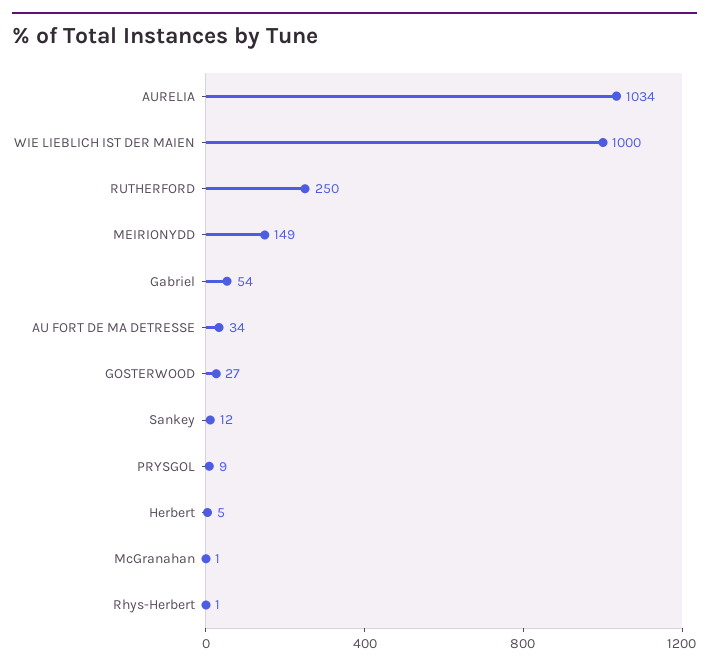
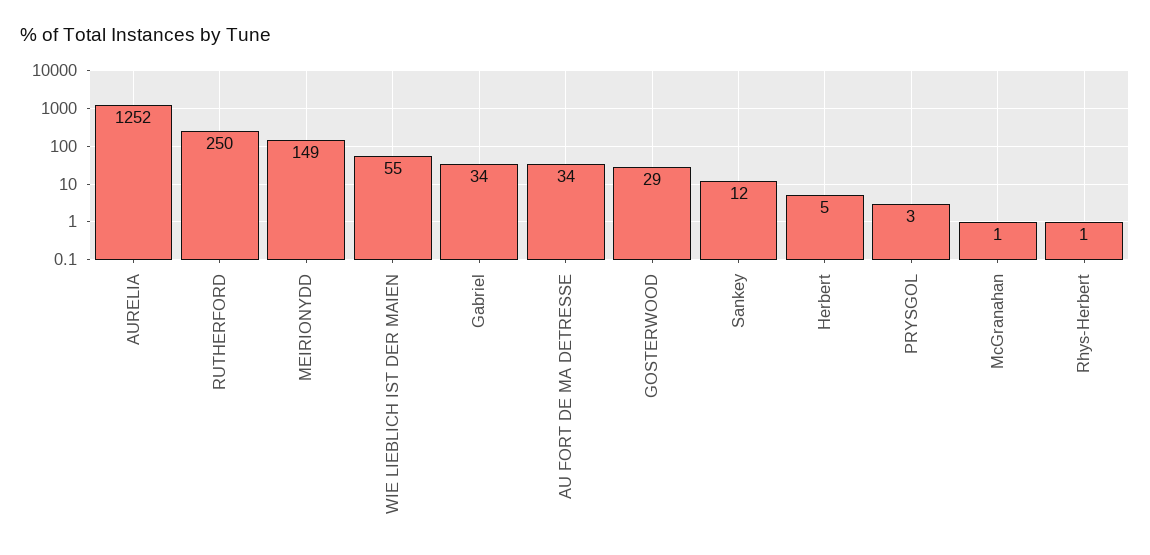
AURELIA: 1034 -> 1252
WIE LIEBLICH IST DER MAIEN: 1000 -> 55
Gabriel: 54 -> 34
GOSTERWOOD: 27 -> 29
PRYSGOL: 9 -> 3

